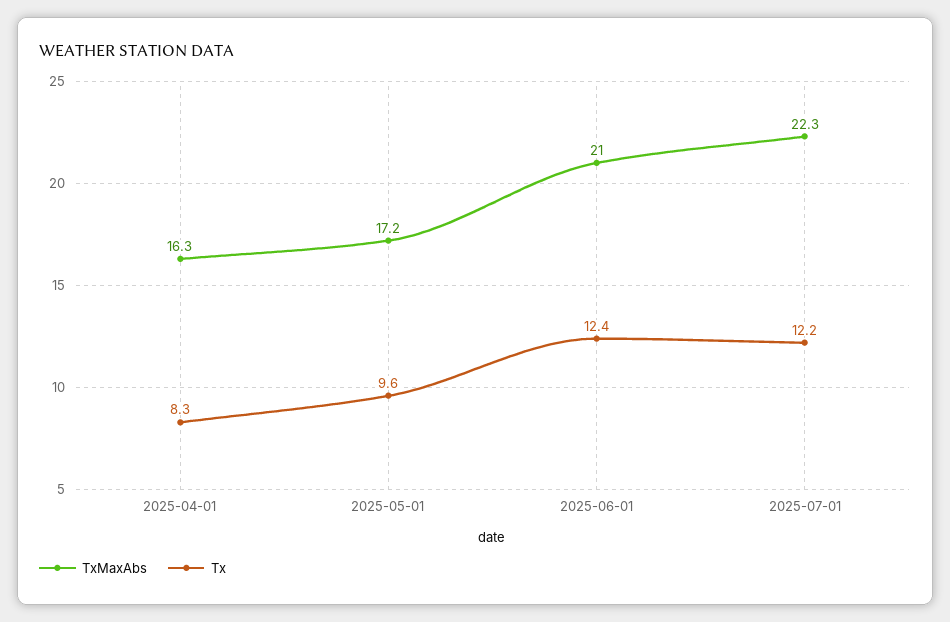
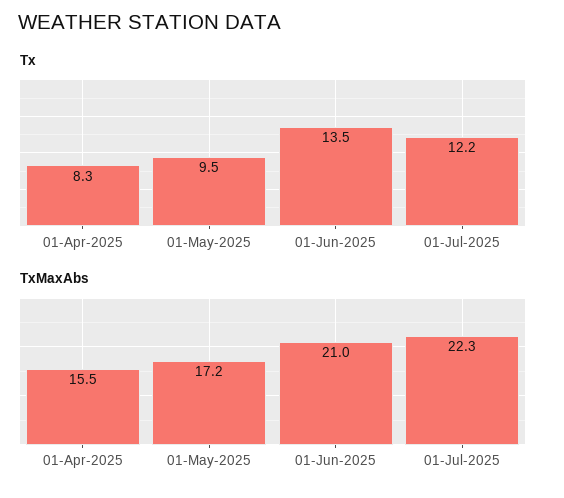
TxMaxAbs, 2025-04-01: 16.3 -> 15.5
Tx, 2025-05-01: 9.6 -> 9.5
Tx, 2025-06-01: 12.4 -> 13.5

